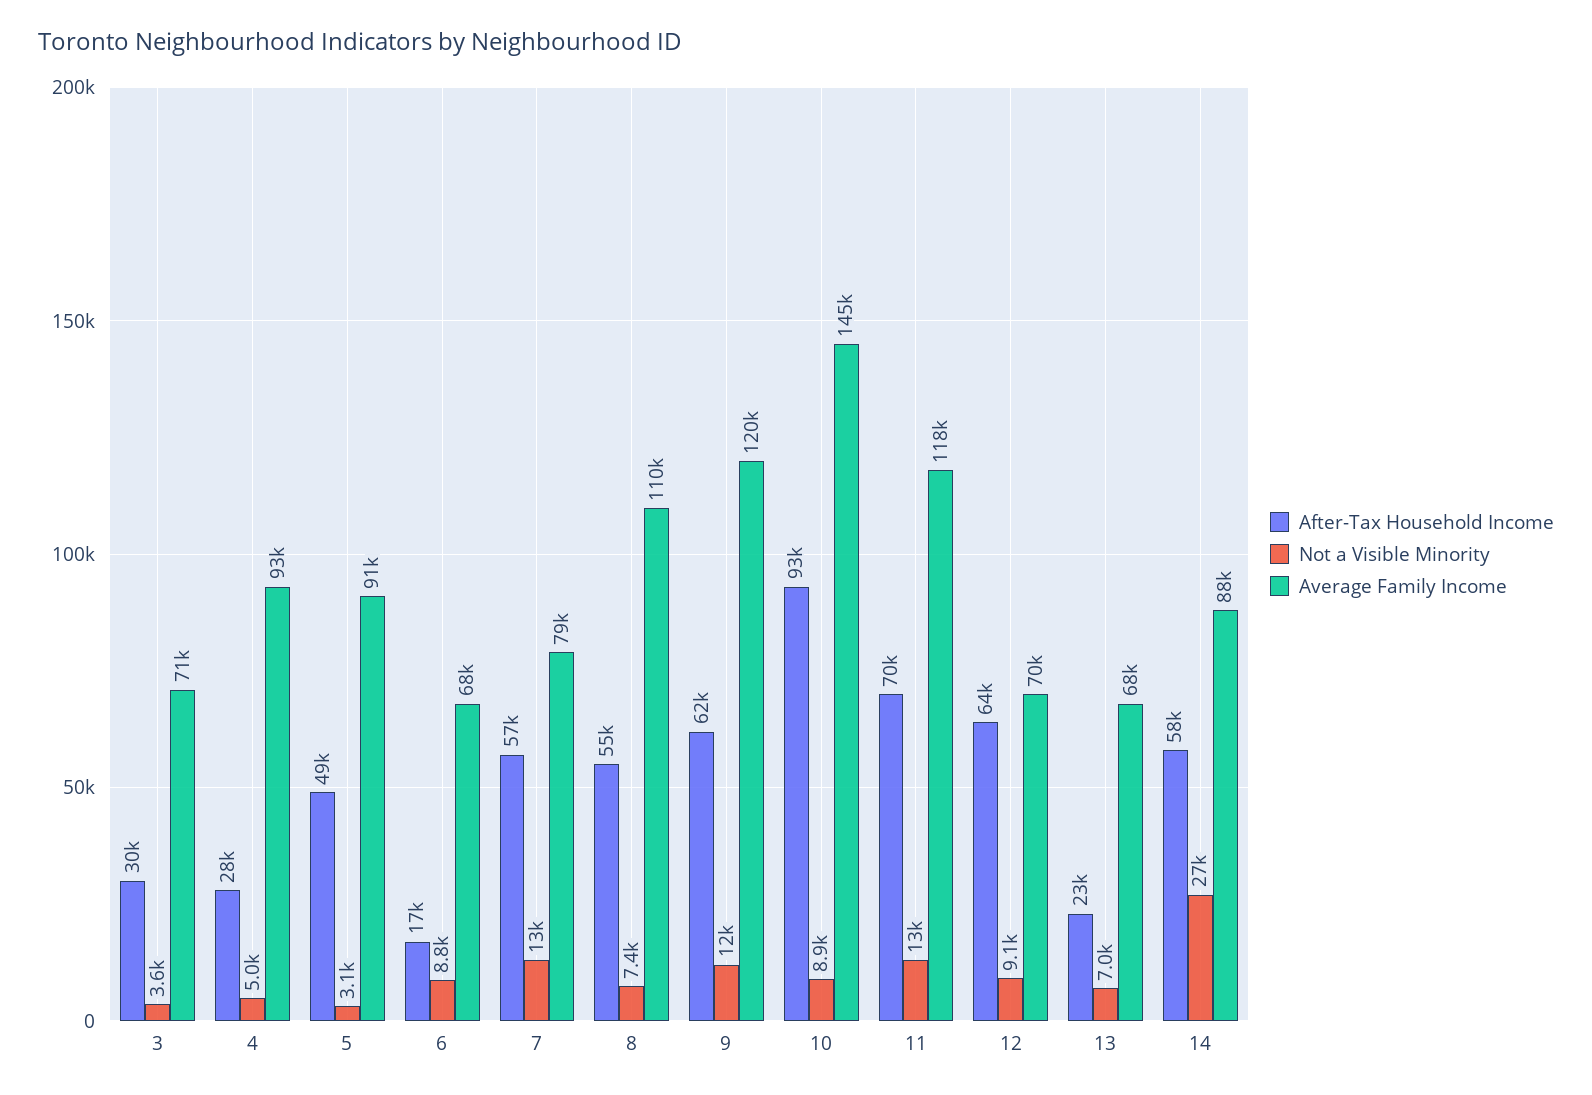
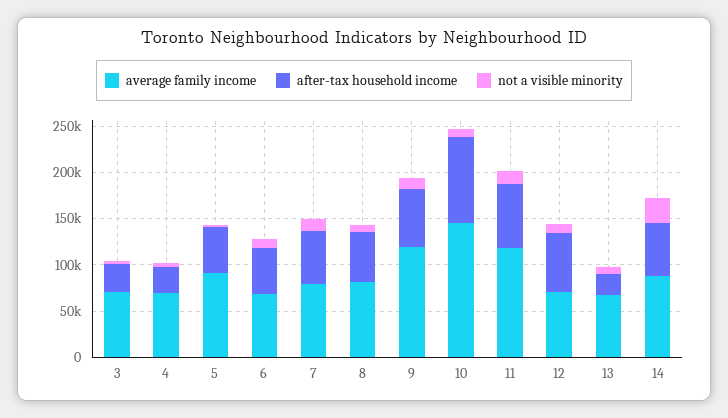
Average Family Income, 4: 93000 -> 70000
After-Tax Household Income, 6: 17000 -> 50000
Average Family Income, 8: 110000 -> 80000

